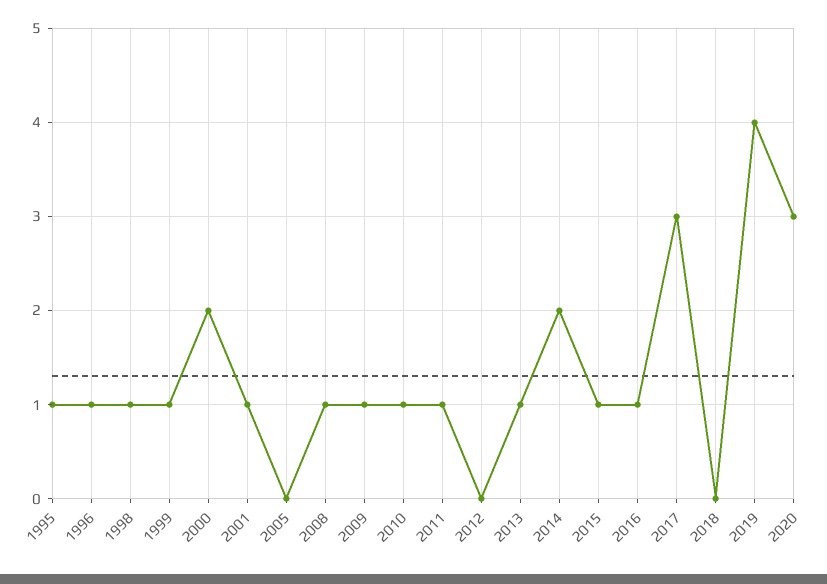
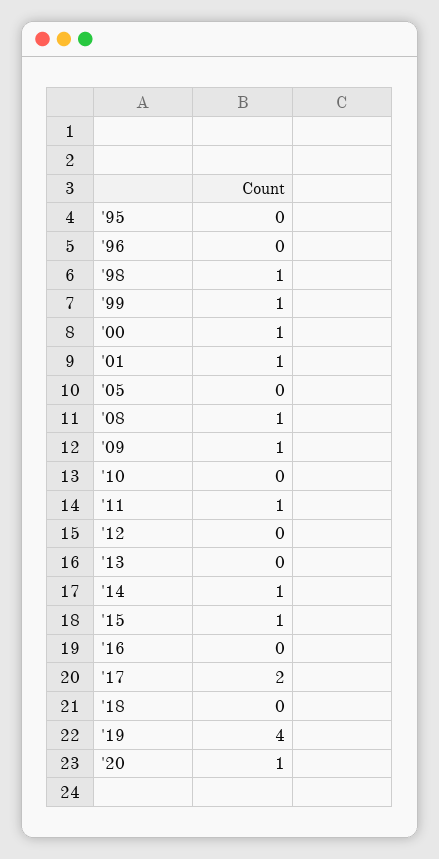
1995: 1 -> 0
1996: 1 -> 0
2000: 2 -> 1
2010: 1 -> 0
2013: 1 -> 0
2014: 2 -> 1
2016: 1 -> 0
2017: 3 -> 2
2020: 3 -> 1

